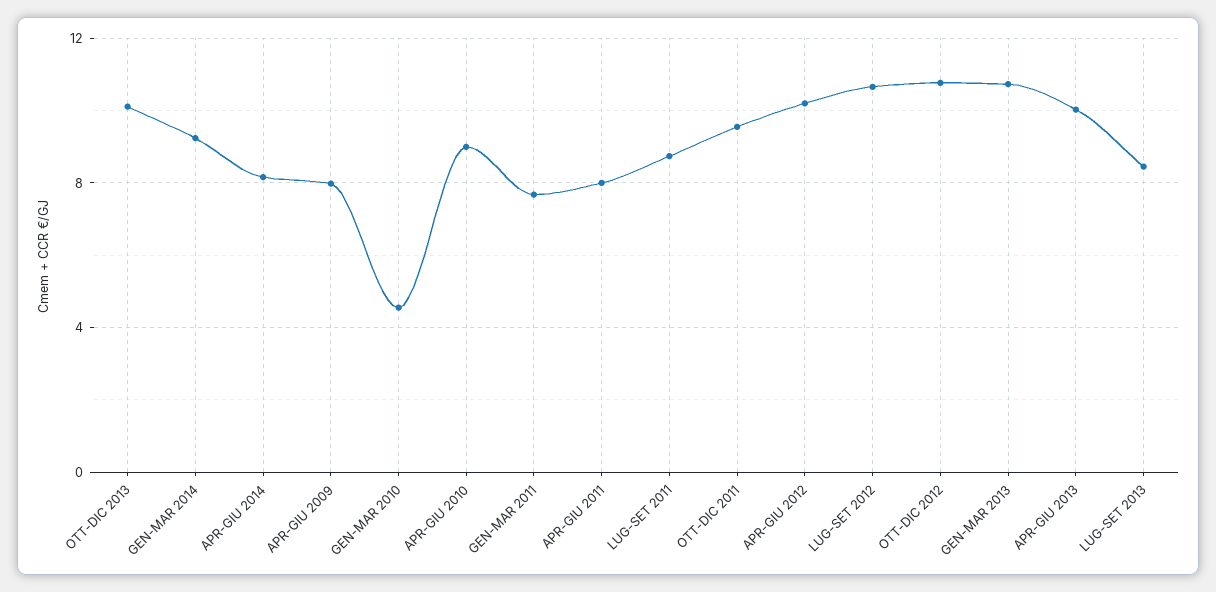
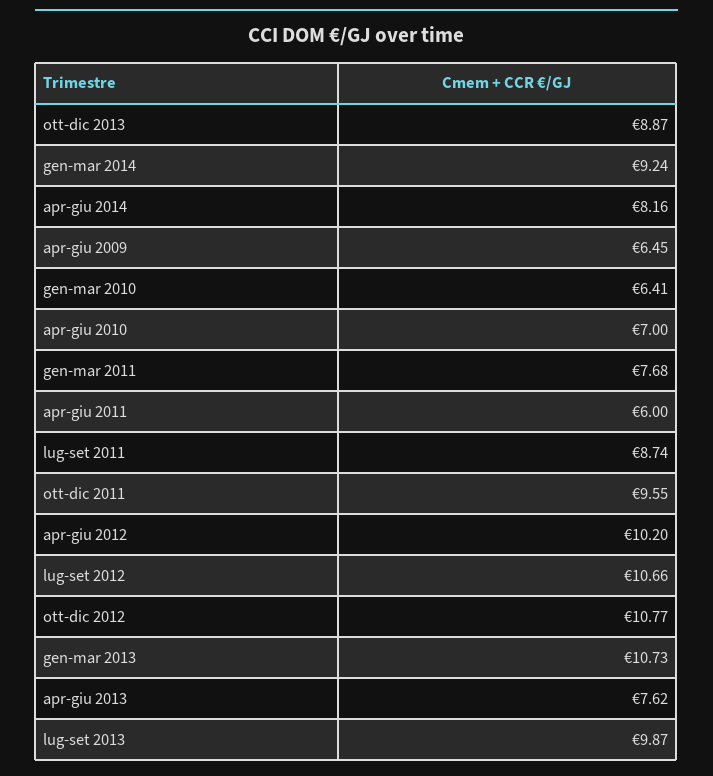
OTT-DIC 2013: 10 -> 8.87
APR-GIU 2009: 8 -> 6.45
GEN-MAR 2010: 4.5 -> 6.41
APR-GIU 2010: 9 -> 7
APR-GIU 2011: 8 -> 6
APR-GIU 2013: 10 -> 7.62
LUG-SET 2013: 8.5 -> 9.87

